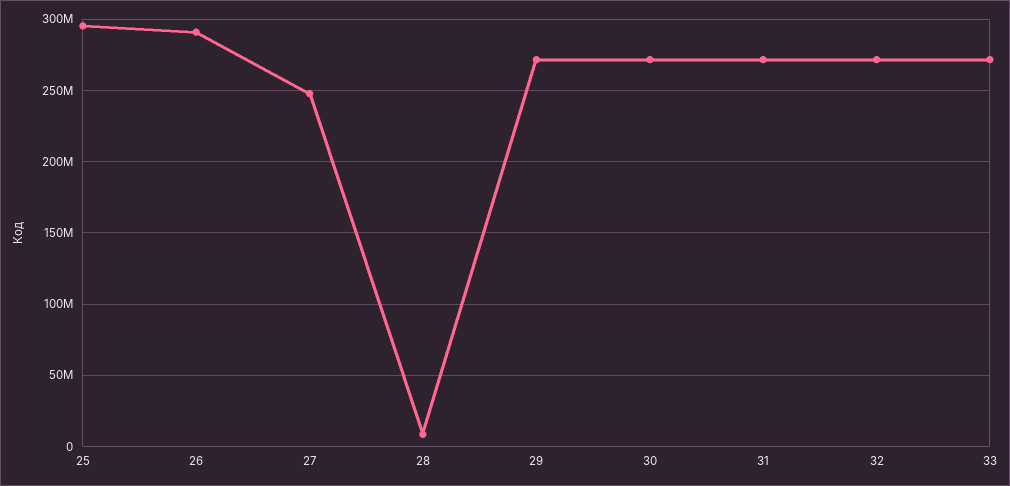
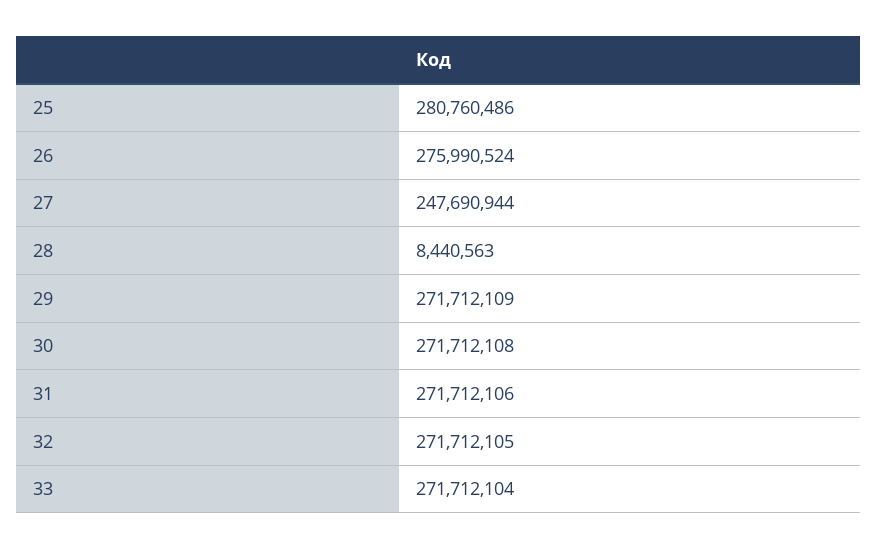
25: 295000000 -> 280760486
26: 290000000 -> 275990524

